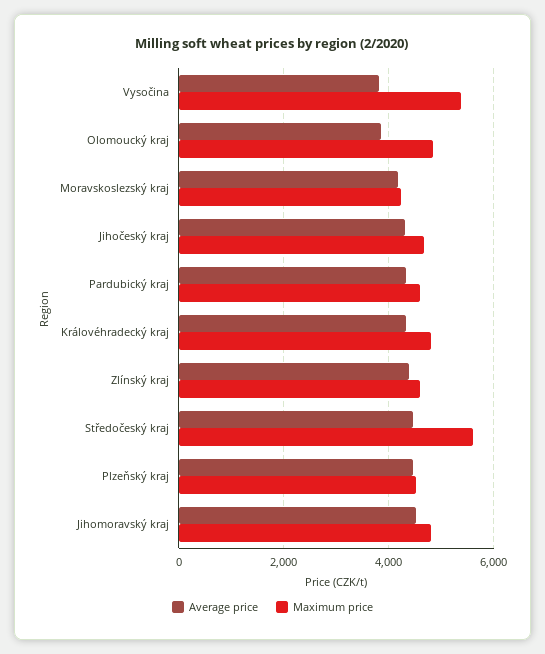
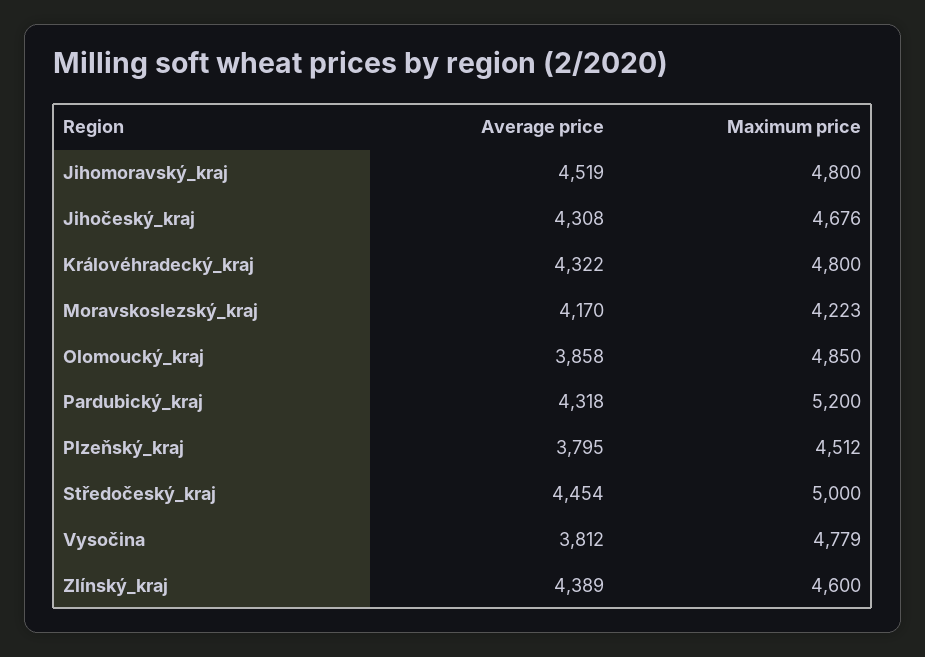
Maximum price, Vysočina: 5400 -> 4779
Maximum price, Pardubický kraj: 4600 -> 5200
Maximum price, Středočeský kraj: 5600 -> 5000
Average price, Plzeňský kraj: 4400 -> 3795

